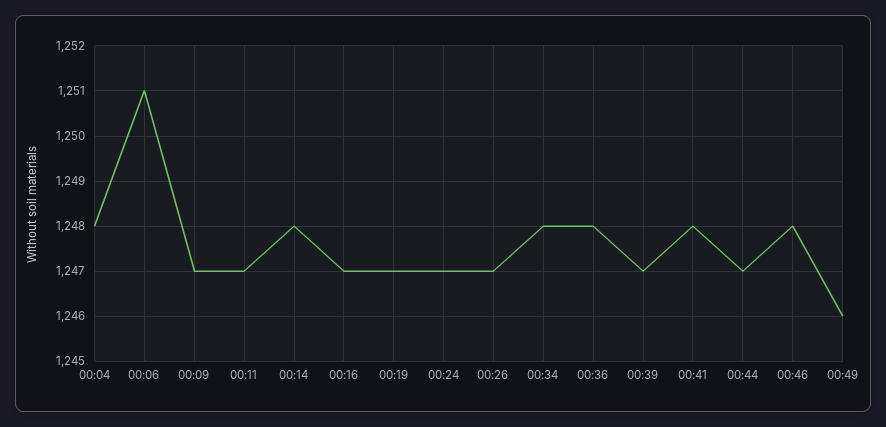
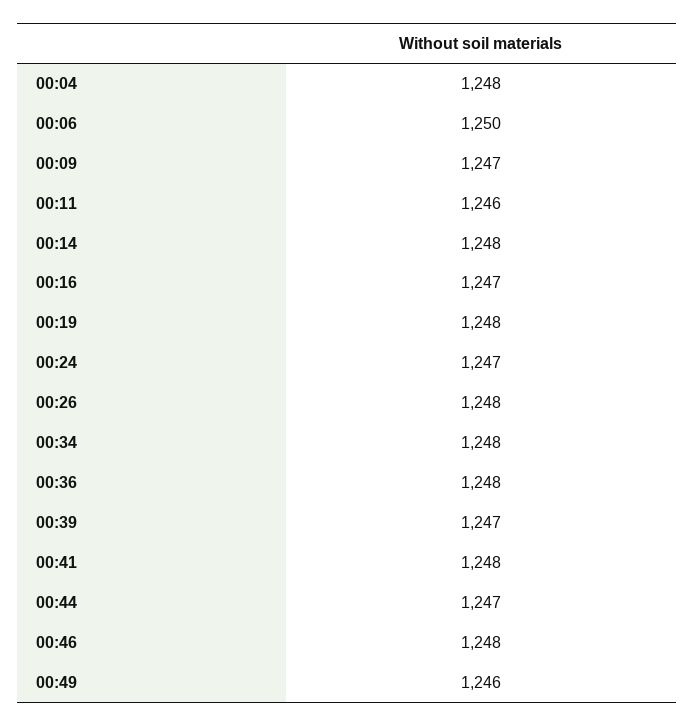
00:06: 1251 -> 1250
00:11: 1247 -> 1246
00:19: 1247 -> 1248
00:26: 1247 -> 1248

